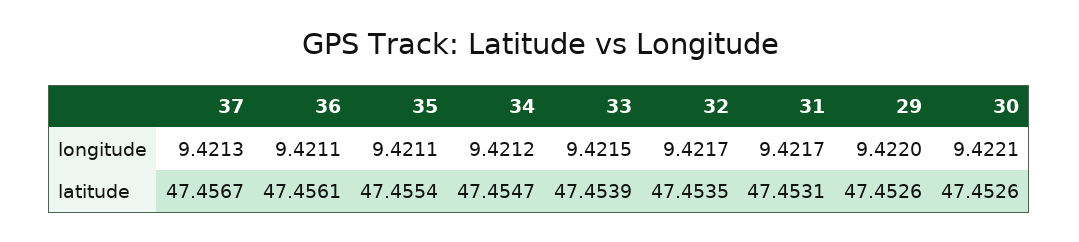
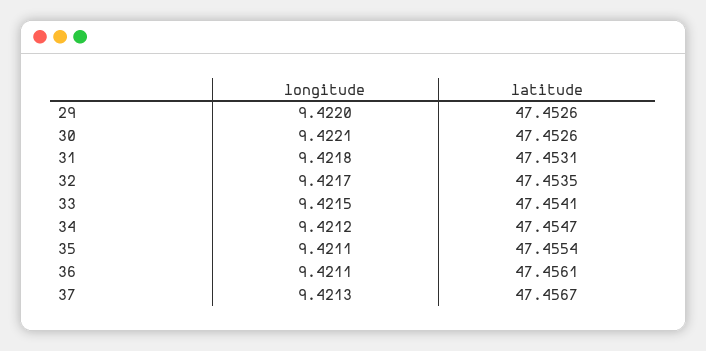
31, longitude: 9.4217 -> 9.4218
33, latitude: 47.4539 -> 47.4541

